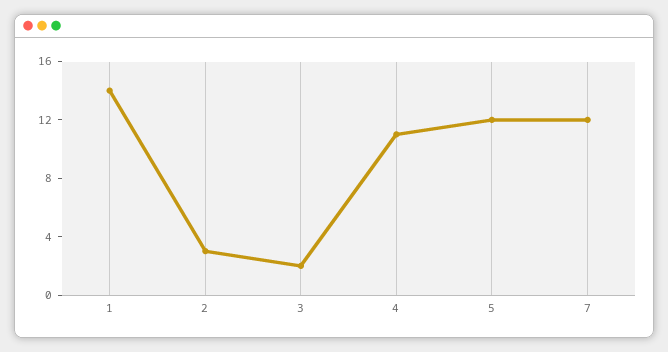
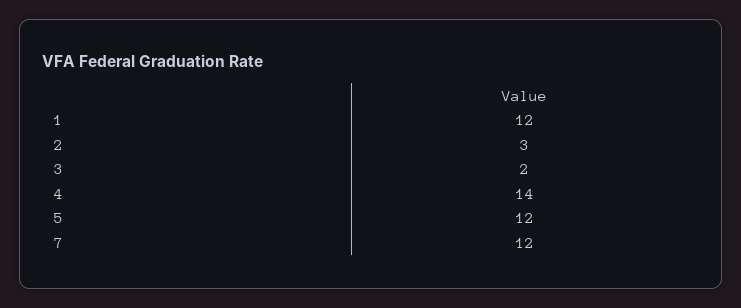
1: 14 -> 12
4: 11 -> 14

